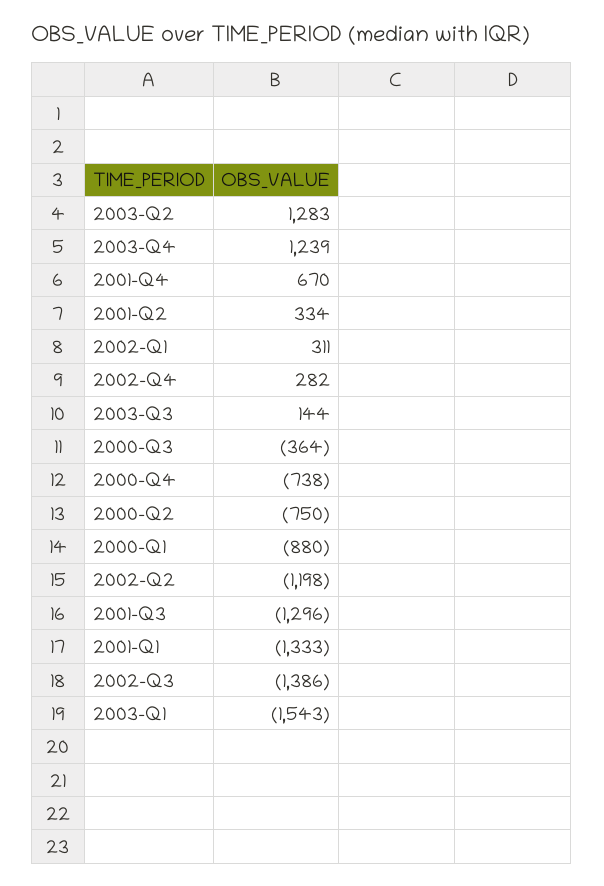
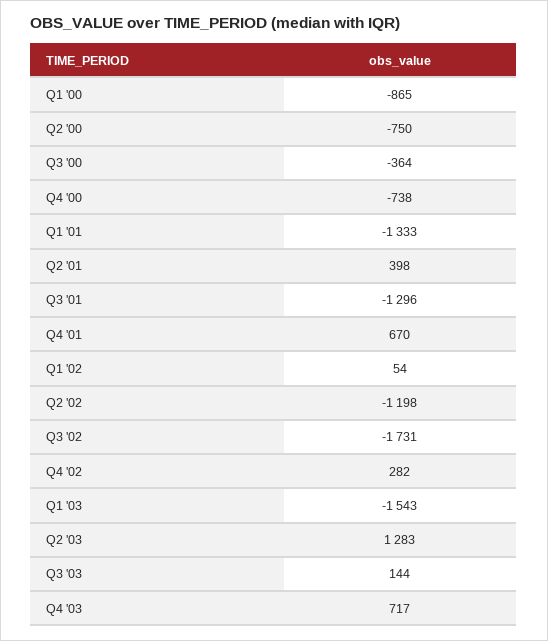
2003-Q4: 1239 -> 717
2001-Q2: 334 -> 398
2002-Q1: 311 -> 54
2000-Q1: -880 -> -865
2002-Q3: -1386 -> -1731

